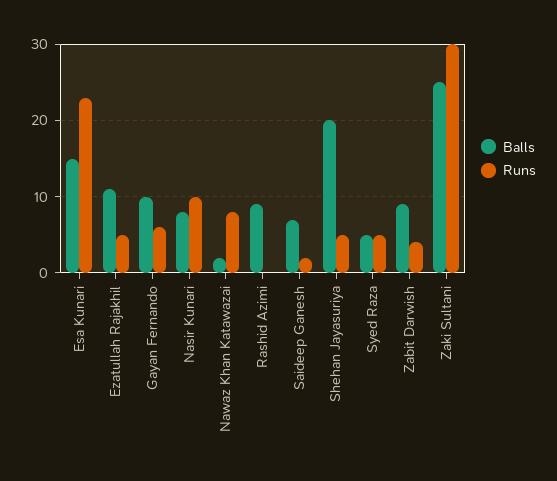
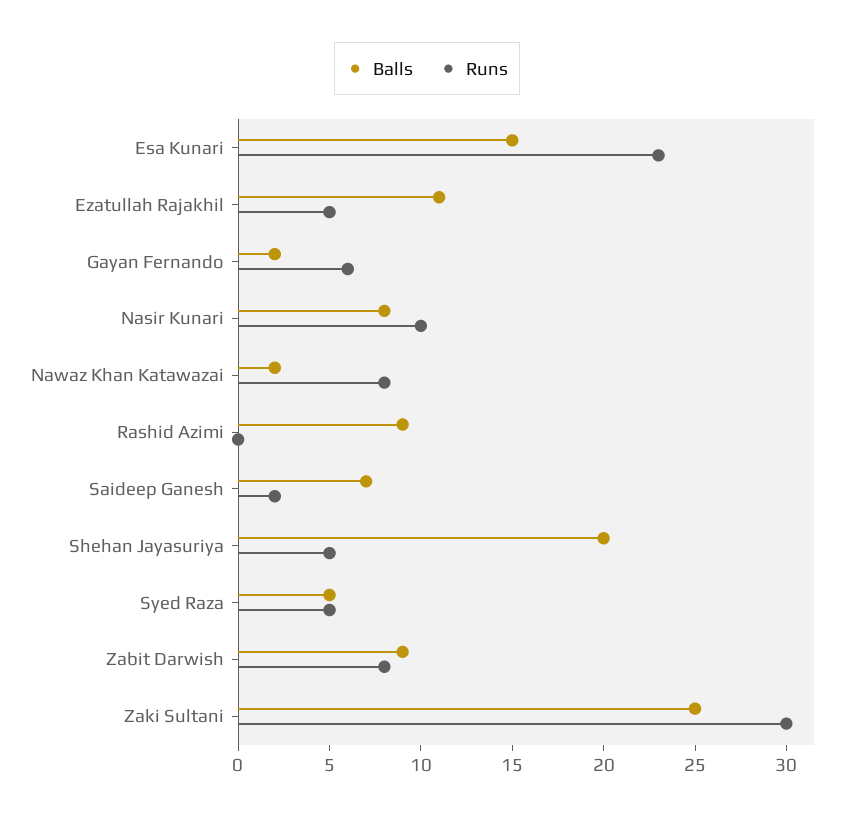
Balls, Gayan Fernando: 10 -> 2
Runs, Zabit Darwish: 4 -> 8

